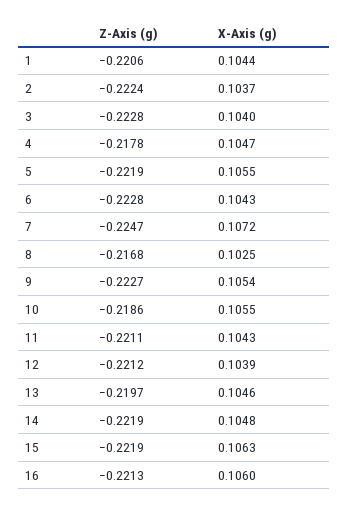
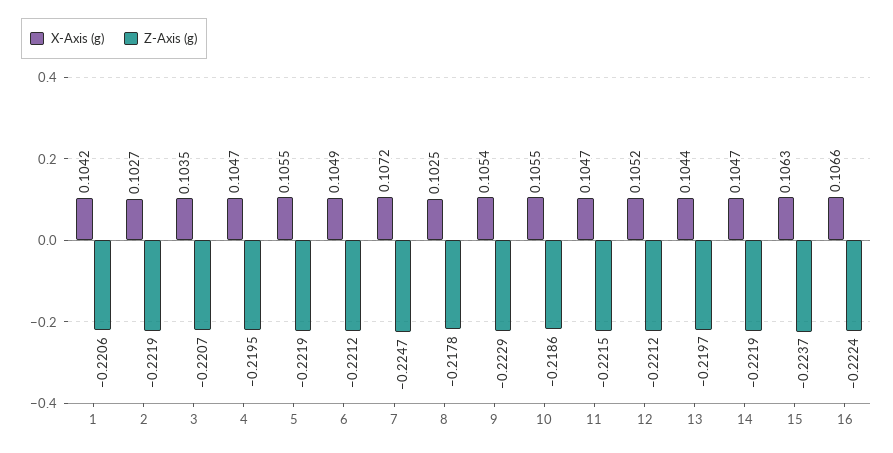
X-Axis (g), 1: 0.1044 -> 0.1042
Z-Axis (g), 2: -0.2224 -> -0.2219
X-Axis (g), 2: 0.1037 -> 0.1027
Z-Axis (g), 3: -0.2228 -> -0.2207
X-Axis (g), 3: 0.104 -> 0.1035
Z-Axis (g), 4: -0.2178 -> -0.2195
Z-Axis (g), 6: -0.2228 -> -0.2212
X-Axis (g), 6: 0.1043 -> 0.1049
Z-Axis (g), 8: -0.2168 -> -0.2178
Z-Axis (g), 9: -0.2227 -> -0.2229
Z-Axis (g), 11: -0.2211 -> -0.2215
X-Axis (g), 11: 0.1043 -> 0.1047
X-Axis (g), 12: 0.1039 -> 0.1052
X-Axis (g), 13: 0.1046 -> 0.1044
X-Axis (g), 14: 0.1048 -> 0.1047
Z-Axis (g), 15: -0.2219 -> -0.2237
Z-Axis (g), 16: -0.2213 -> -0.2224
X-Axis (g), 16: 0.106 -> 0.1066

